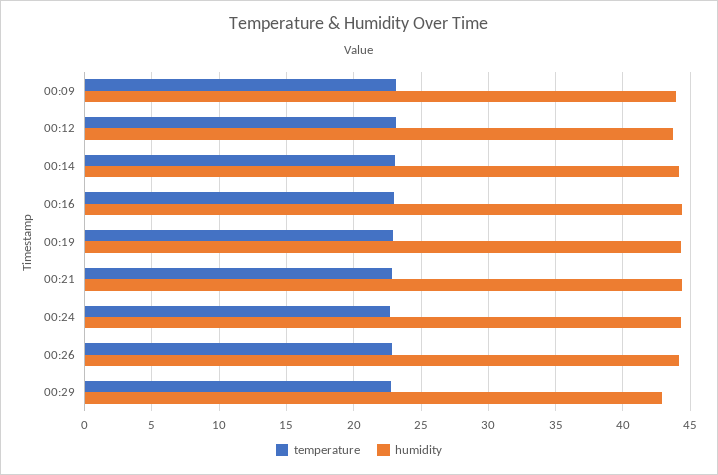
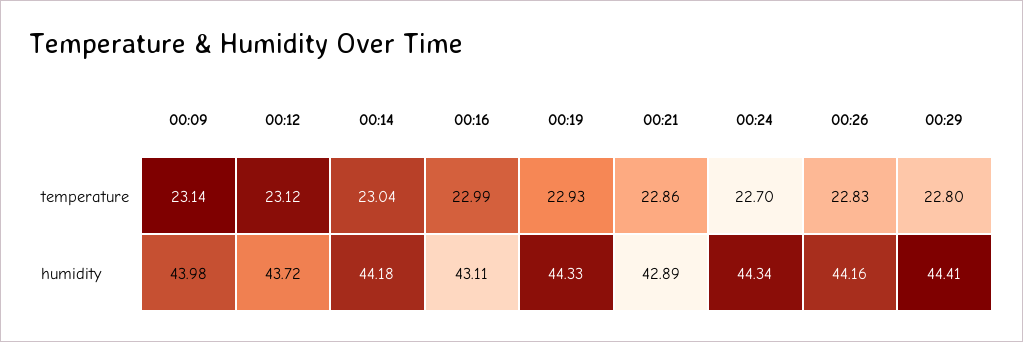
humidity, 00:16: 44.5 -> 43.11
humidity, 00:21: 44.5 -> 42.89
humidity, 00:29: 43 -> 44.41

